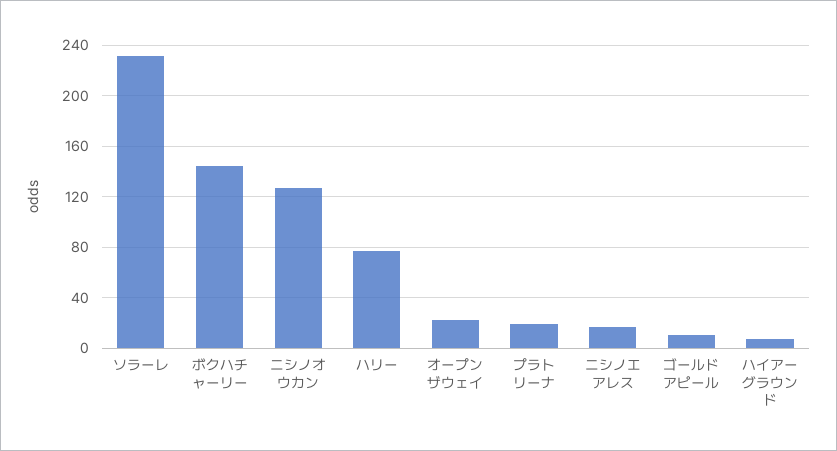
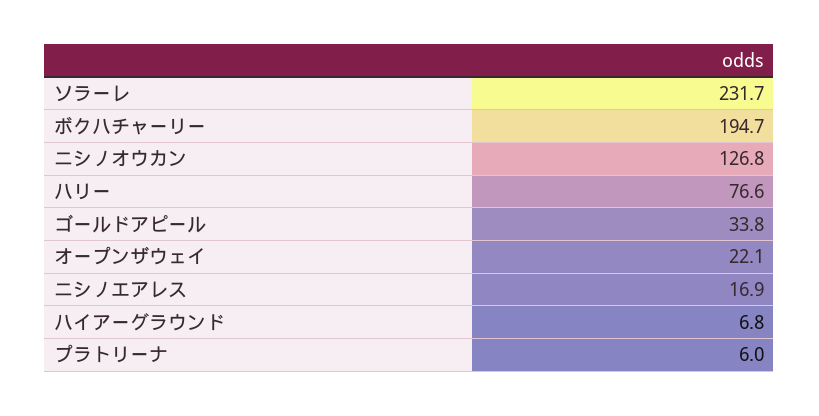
ボクハチャーリー: 145 -> 194.7
プラトリーナ: 20 -> 6
ゴールドアピール: 10 -> 33.8

